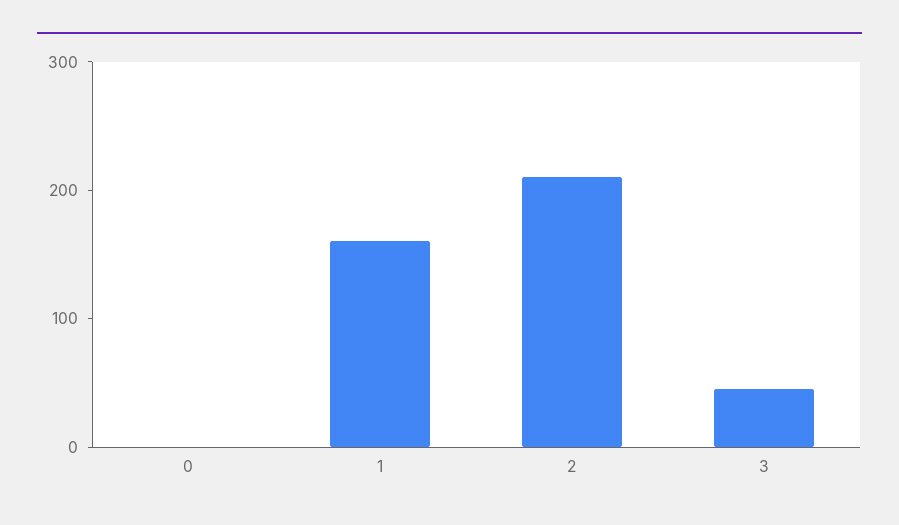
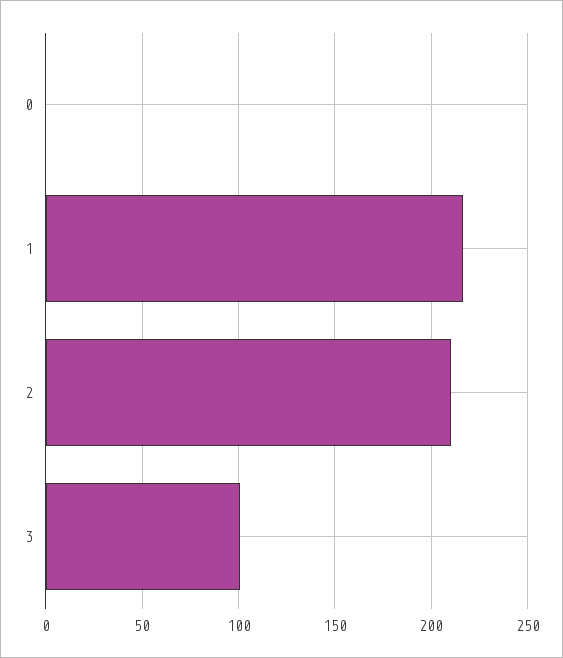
1: 160 -> 215
3: 40 -> 100

